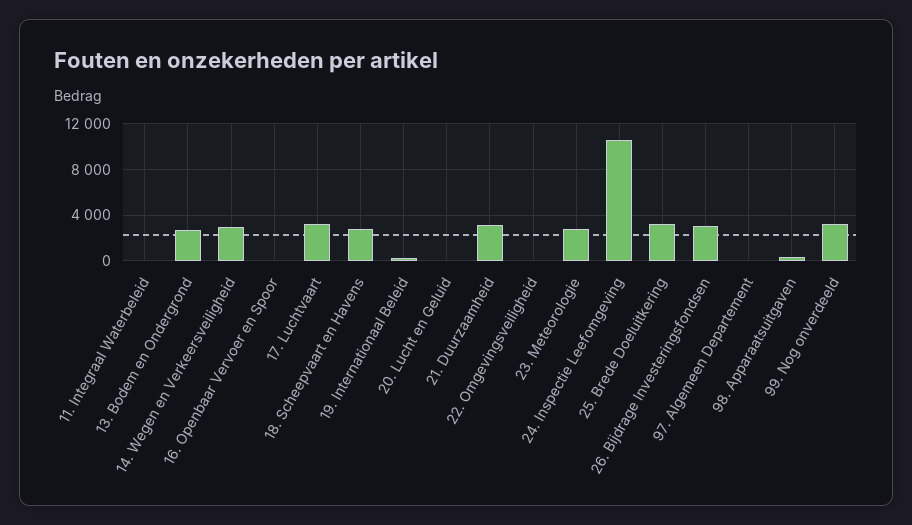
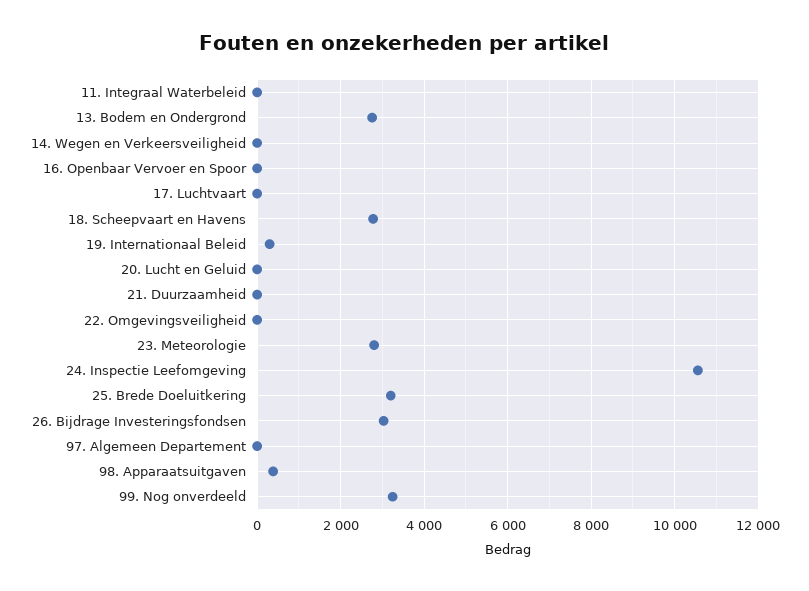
14. Wegen en Verkeersveiligheid: 3000 -> 0
17. Luchtvaart: 3000 -> 0
21. Duurzaamheid: 3000 -> 0

